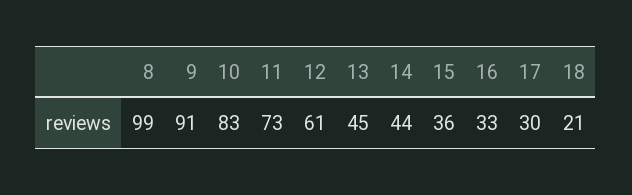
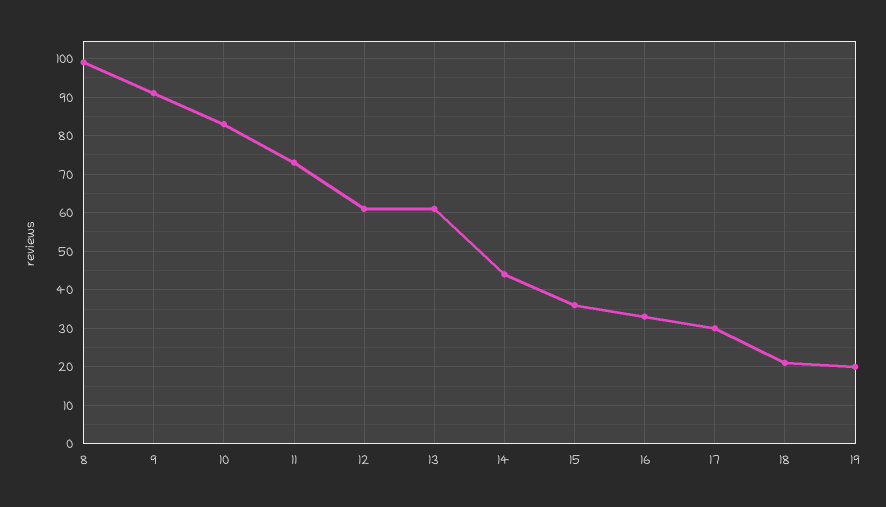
13: 45 -> 60
19: none -> 20

